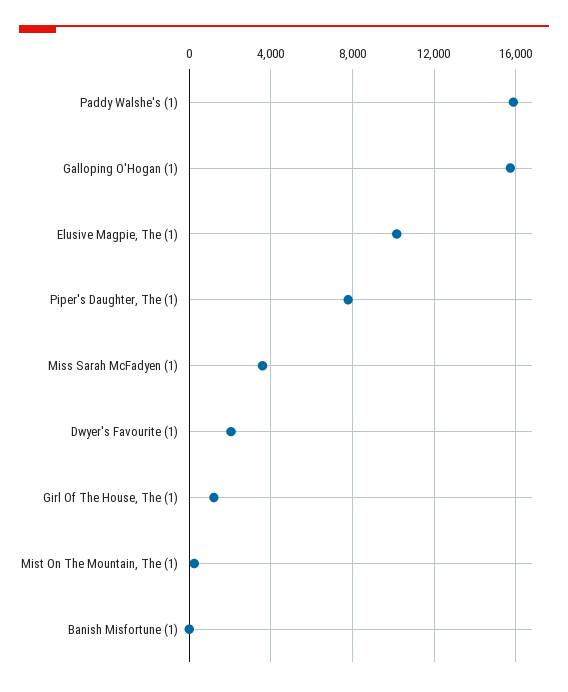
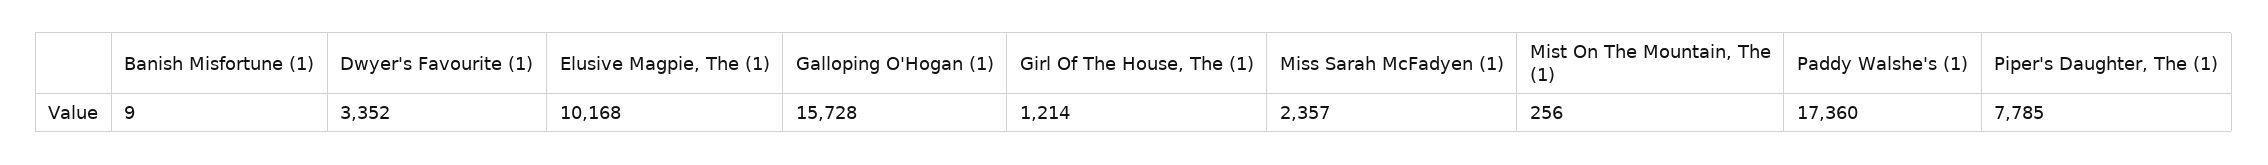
Paddy Walshe's (1): 16000 -> 17360
Miss Sarah McFadyen (1): 3500 -> 2357
Dwyer's Favourite (1): 2000 -> 3352

